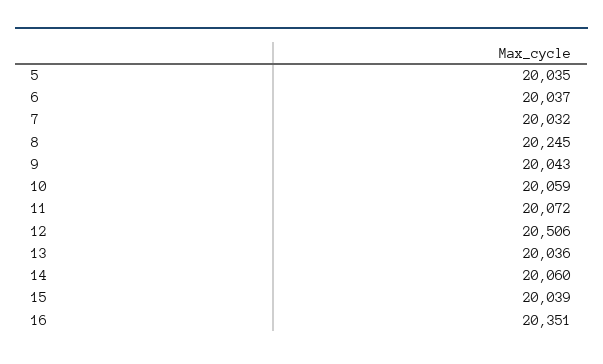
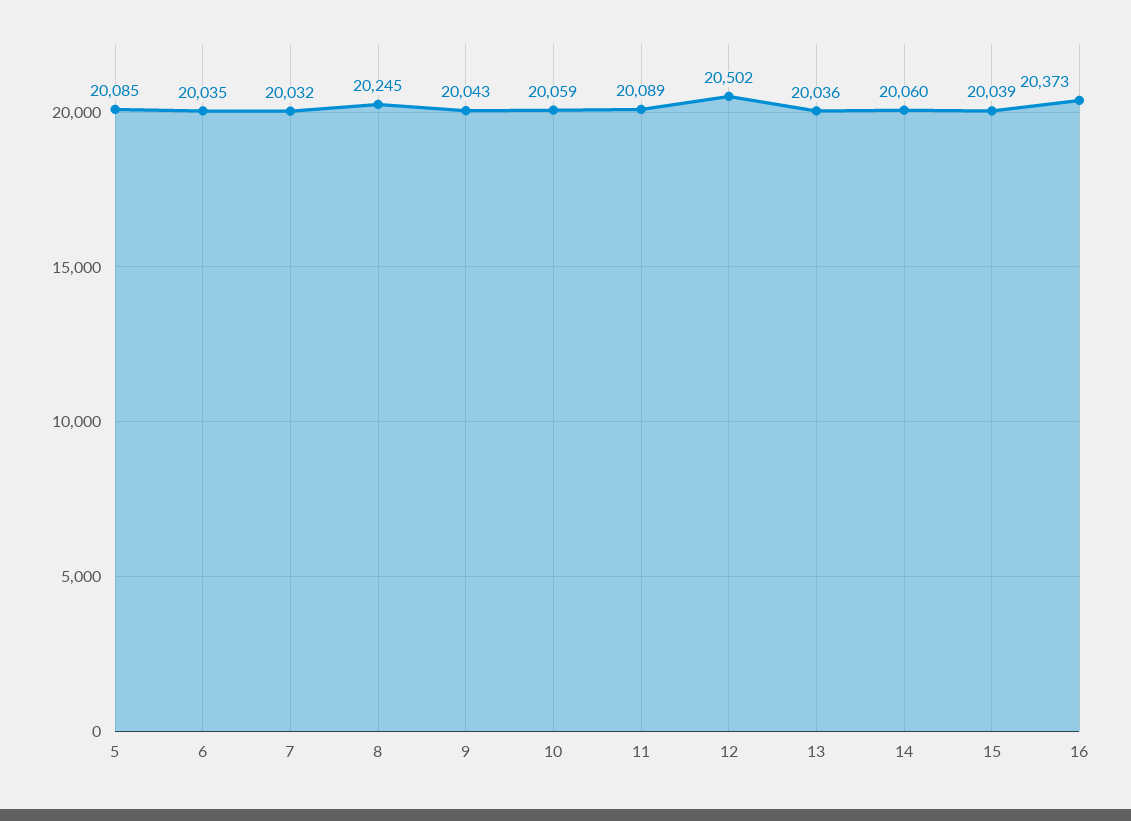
5: 20035 -> 20085
6: 20037 -> 20035
11: 20072 -> 20089
12: 20506 -> 20502
16: 20351 -> 20373

